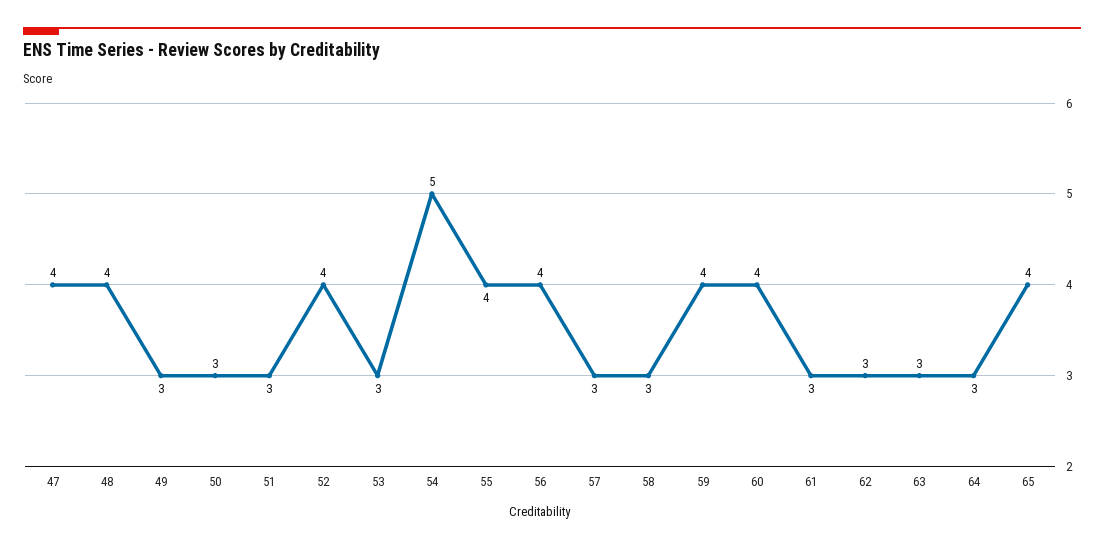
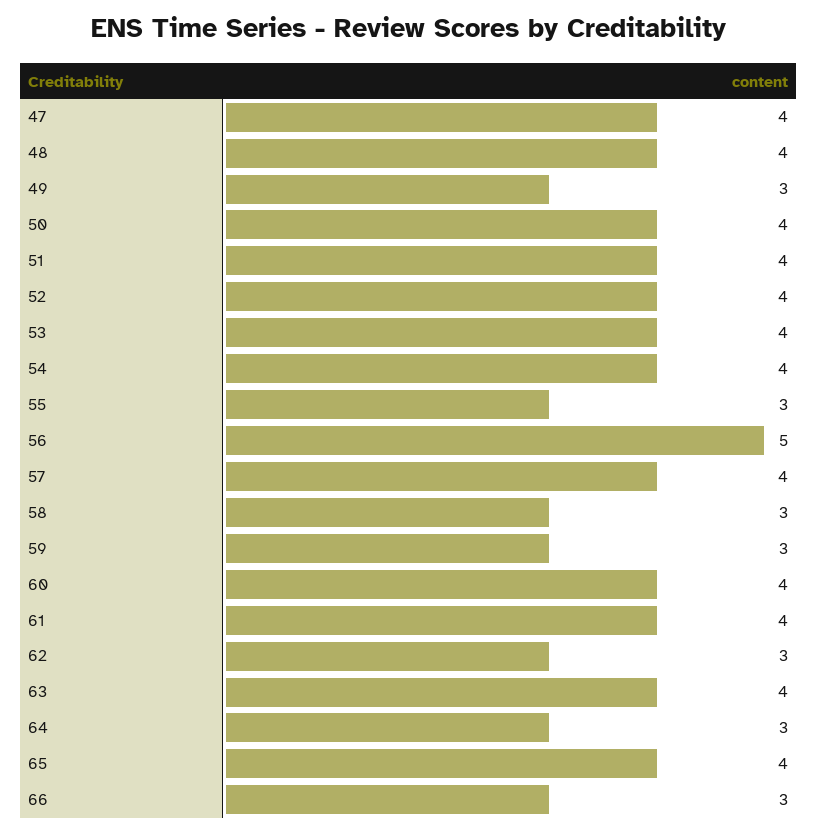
50: 3 -> 4
51: 3 -> 4
53: 3 -> 4
54: 5 -> 4
55: 4 -> 3
56: 4 -> 5
57: 3 -> 4
59: 4 -> 3
61: 3 -> 4
63: 3 -> 4
66: none -> 3

